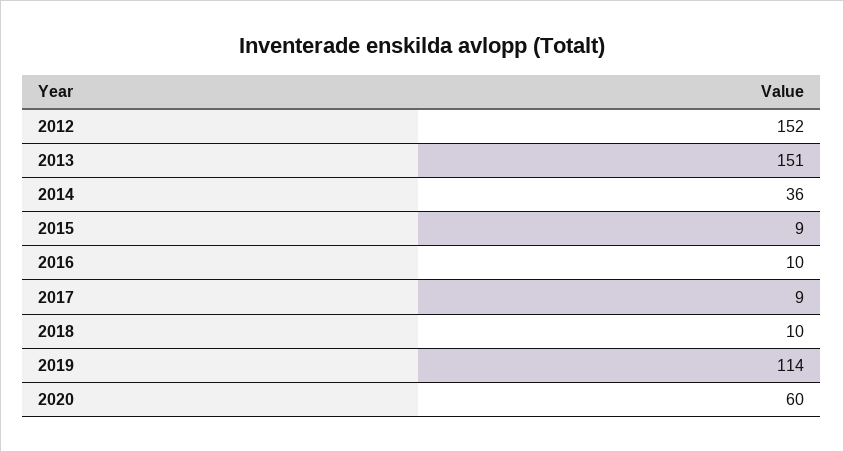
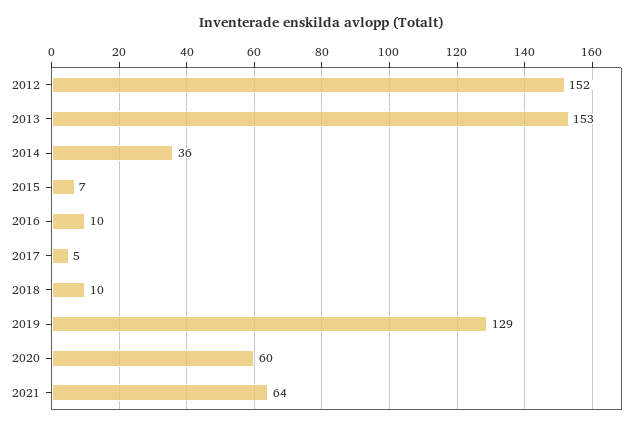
2013: 151 -> 153
2015: 9 -> 7
2017: 9 -> 5
2019: 114 -> 129
2021: none -> 64

